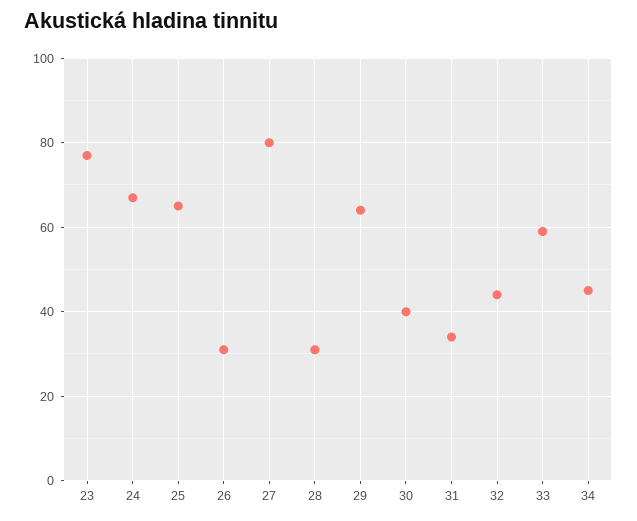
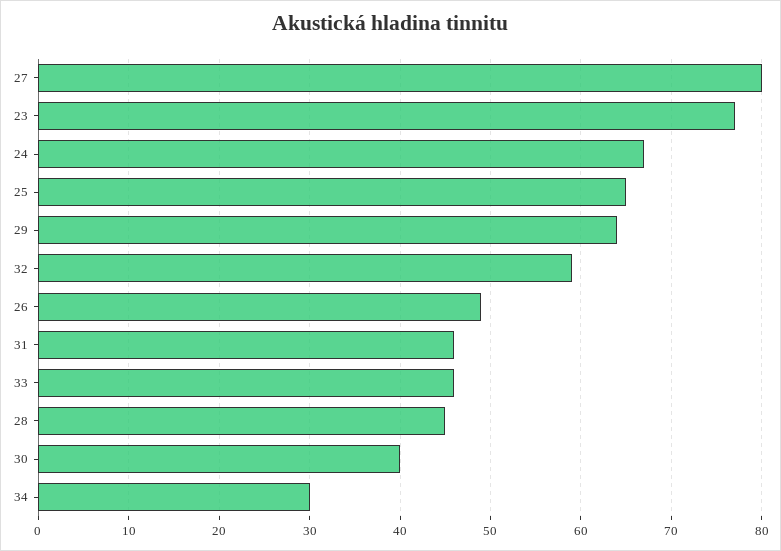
26: 30 -> 49
28: 30 -> 45
31: 35 -> 46
32: 45 -> 59
33: 60 -> 46
34: 45 -> 30

